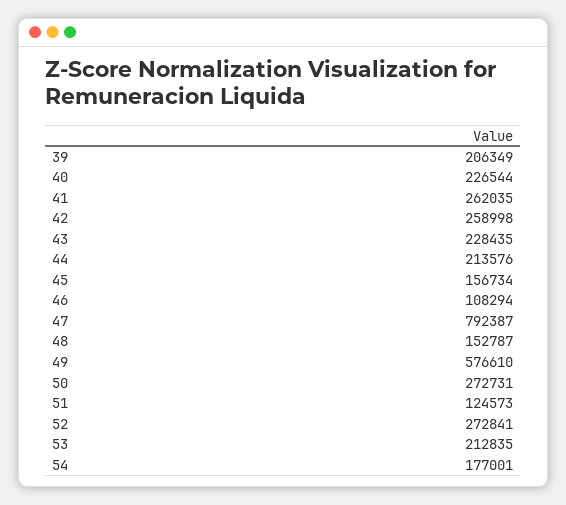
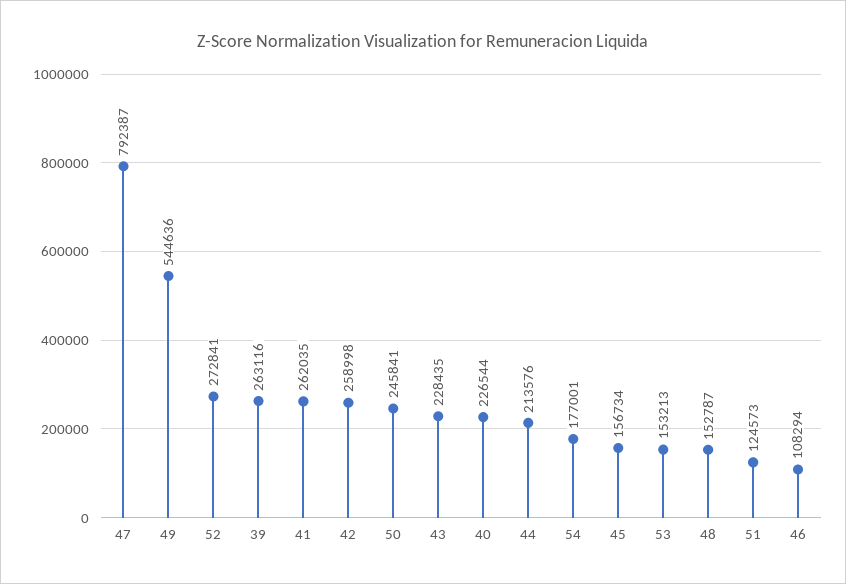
39: 206349 -> 263116
49: 576610 -> 544636
50: 272731 -> 245841
53: 212835 -> 153213

